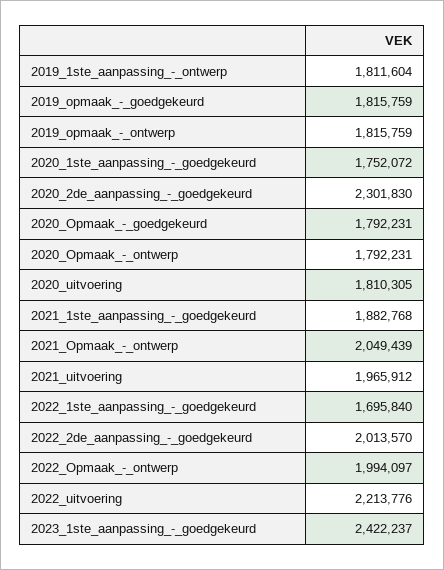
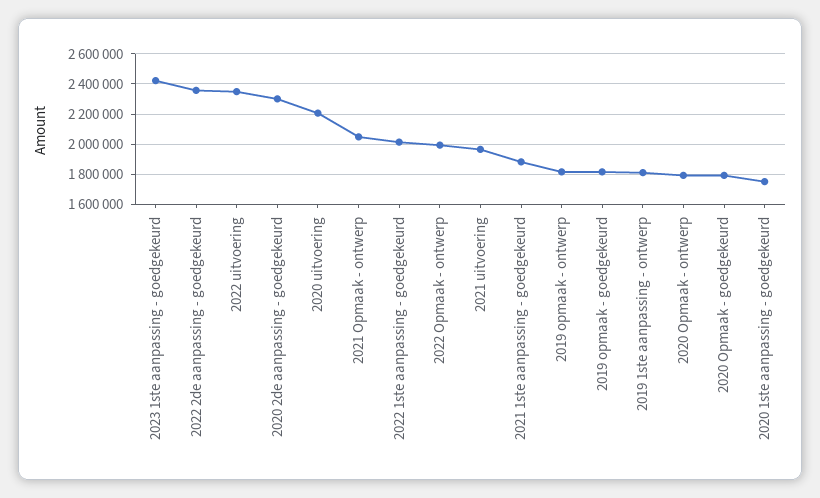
2020_uitvoering: 1810305 -> 2200000
2022_1ste_aanpassing_-_goedgekeurd: 1695840 -> 2000000
2022_2de_aanpassing_-_goedgekeurd: 2013570 -> 2350000
2022_uitvoering: 2213776 -> 2350000

